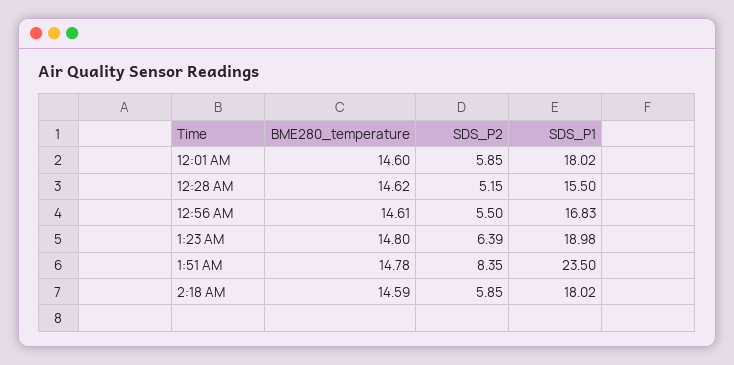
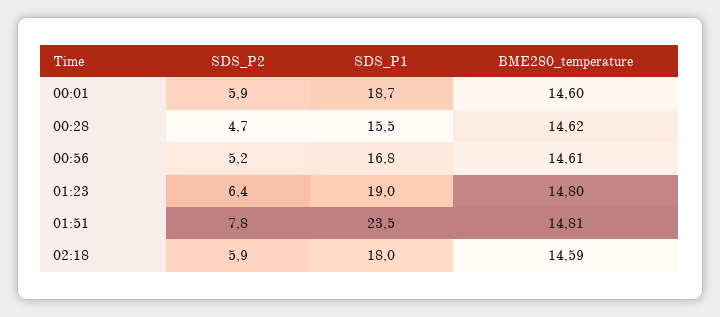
SDS_P1, 12:01 AM: 18.02 -> 18.7
SDS_P2, 12:28 AM: 5.15 -> 4.7
SDS_P2, 12:56 AM: 5.5 -> 5.2
BME280_temperature, 1:51 AM: 14.78 -> 14.81
SDS_P2, 1:51 AM: 8.35 -> 7.8

